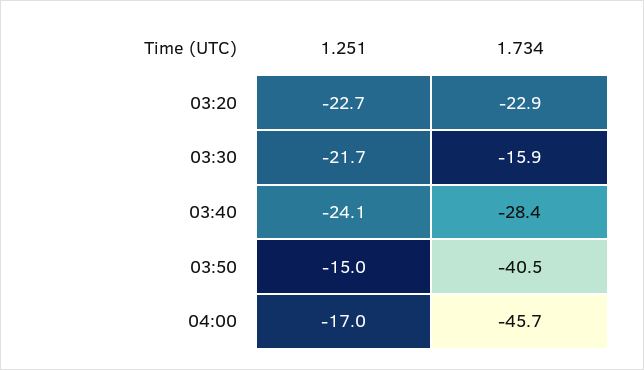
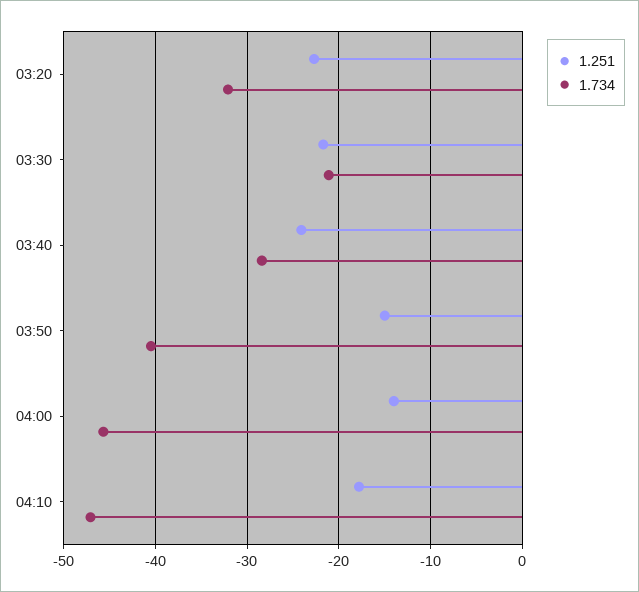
1.734, 03:20: -22.9 -> -32
1.734, 03:30: -15.9 -> -21
1.251, 04:00: -17 -> -14
1.251, 04:10: none -> -18
1.734, 04:10: none -> -47

